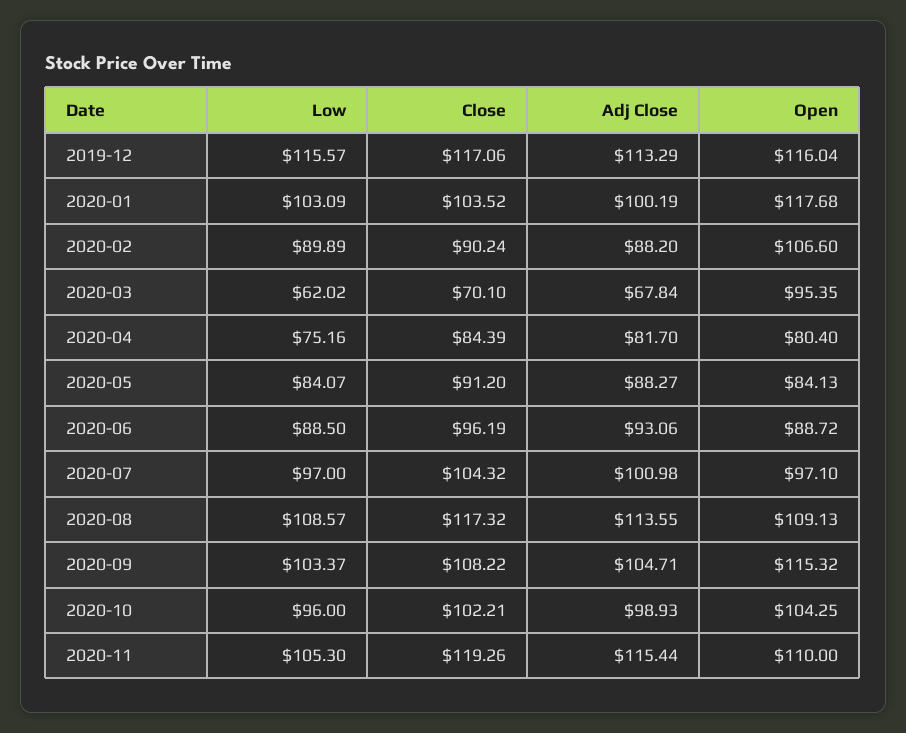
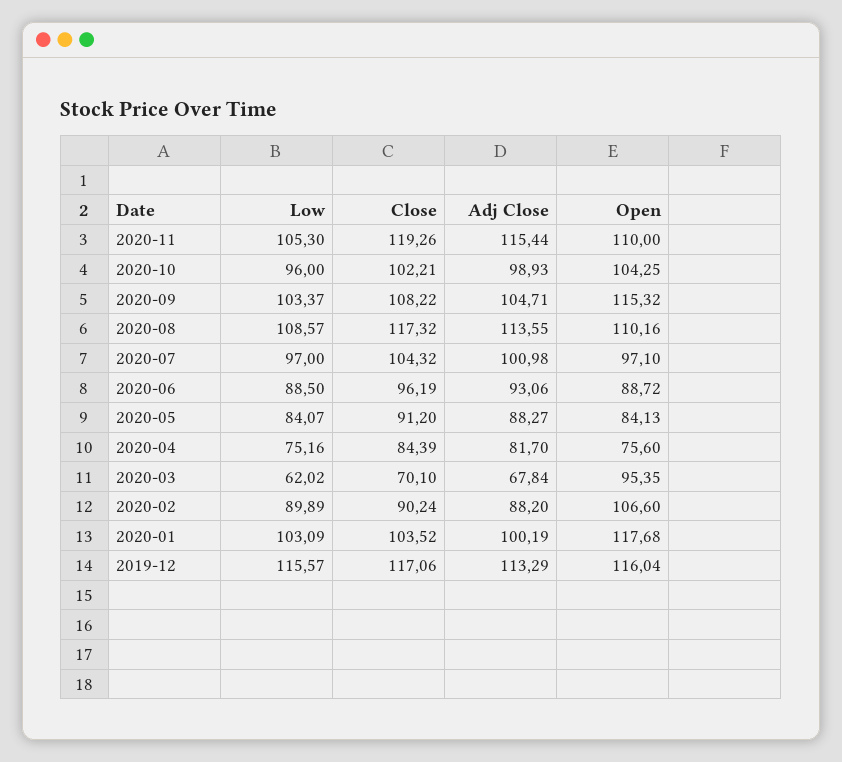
Open, 2020-04: 80.4 -> 75.6
Open, 2020-08: 109.13 -> 110.16

